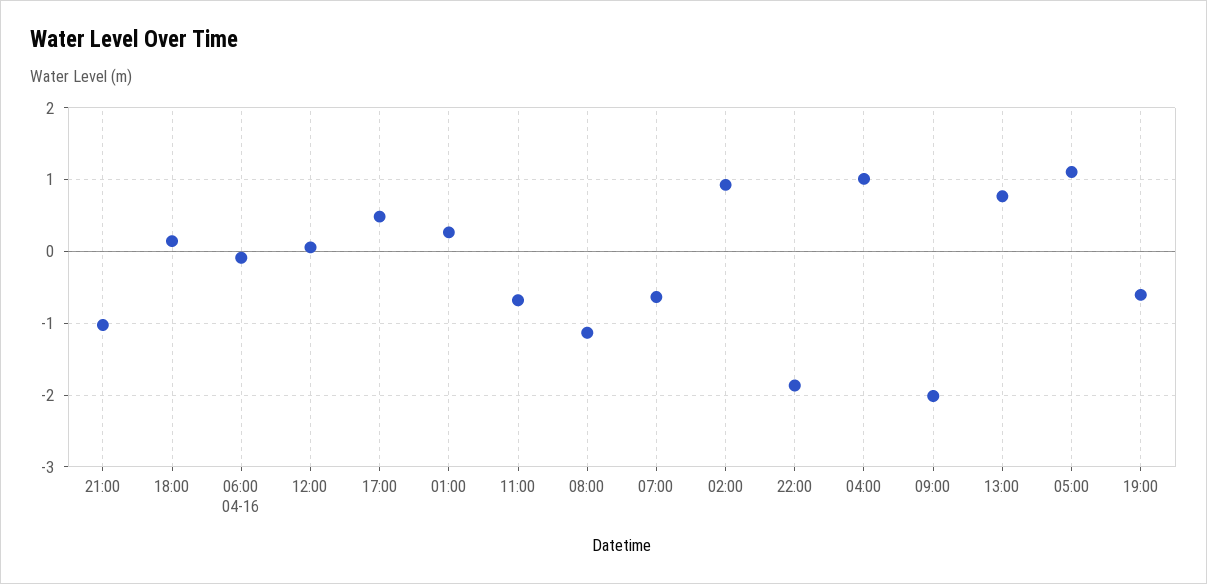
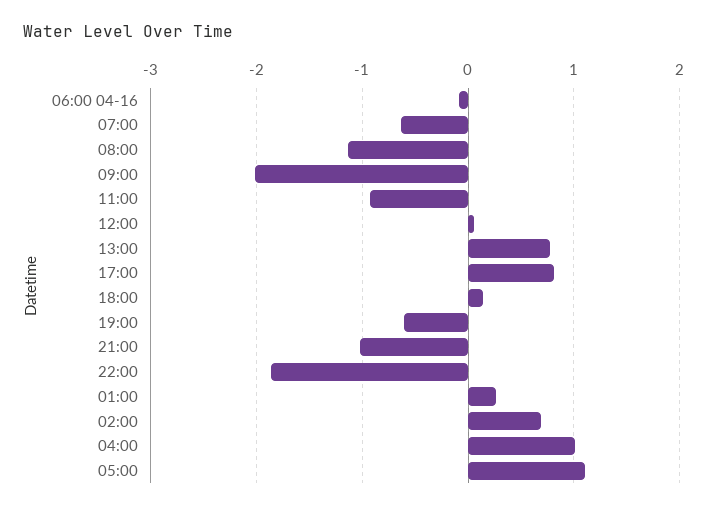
17:00: 0.5 -> 0.8
11:00: -0.7 -> -0.9
02:00: 0.9 -> 0.7

